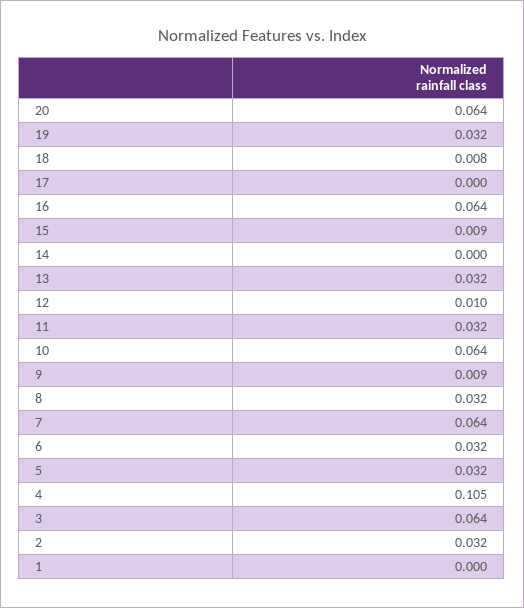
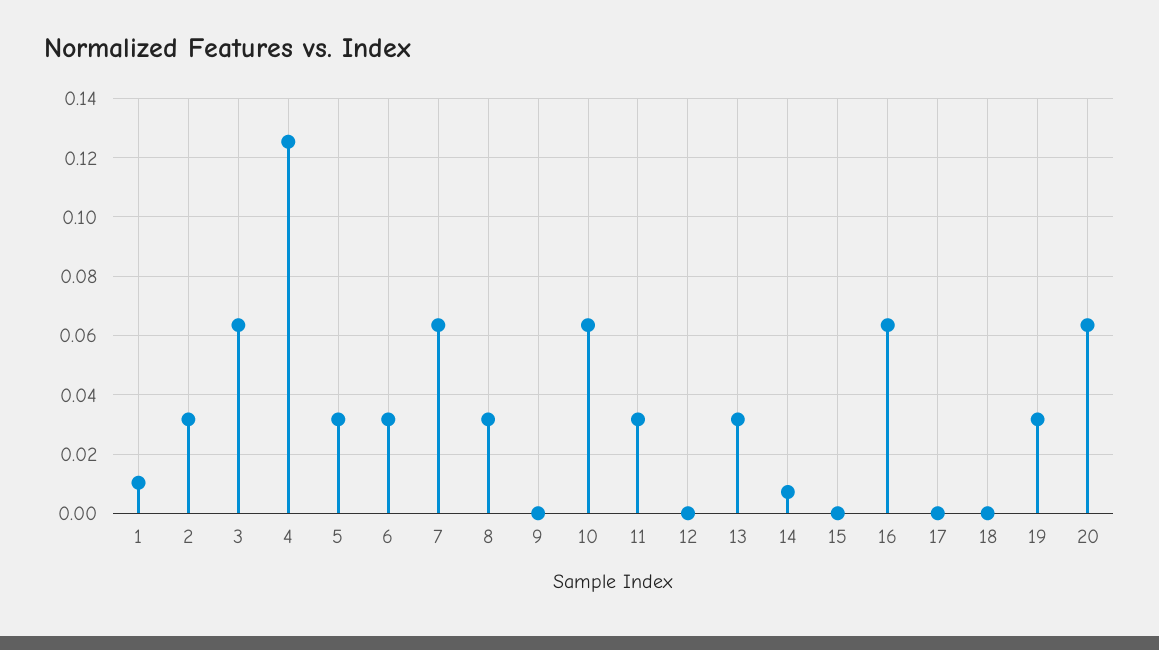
18: 0.008 -> 0
15: 0.009 -> 0
14: 0 -> 0.0075
12: 0.01 -> 0
9: 0.009 -> 0
4: 0.105 -> 0.125
1: 0 -> 0.01

